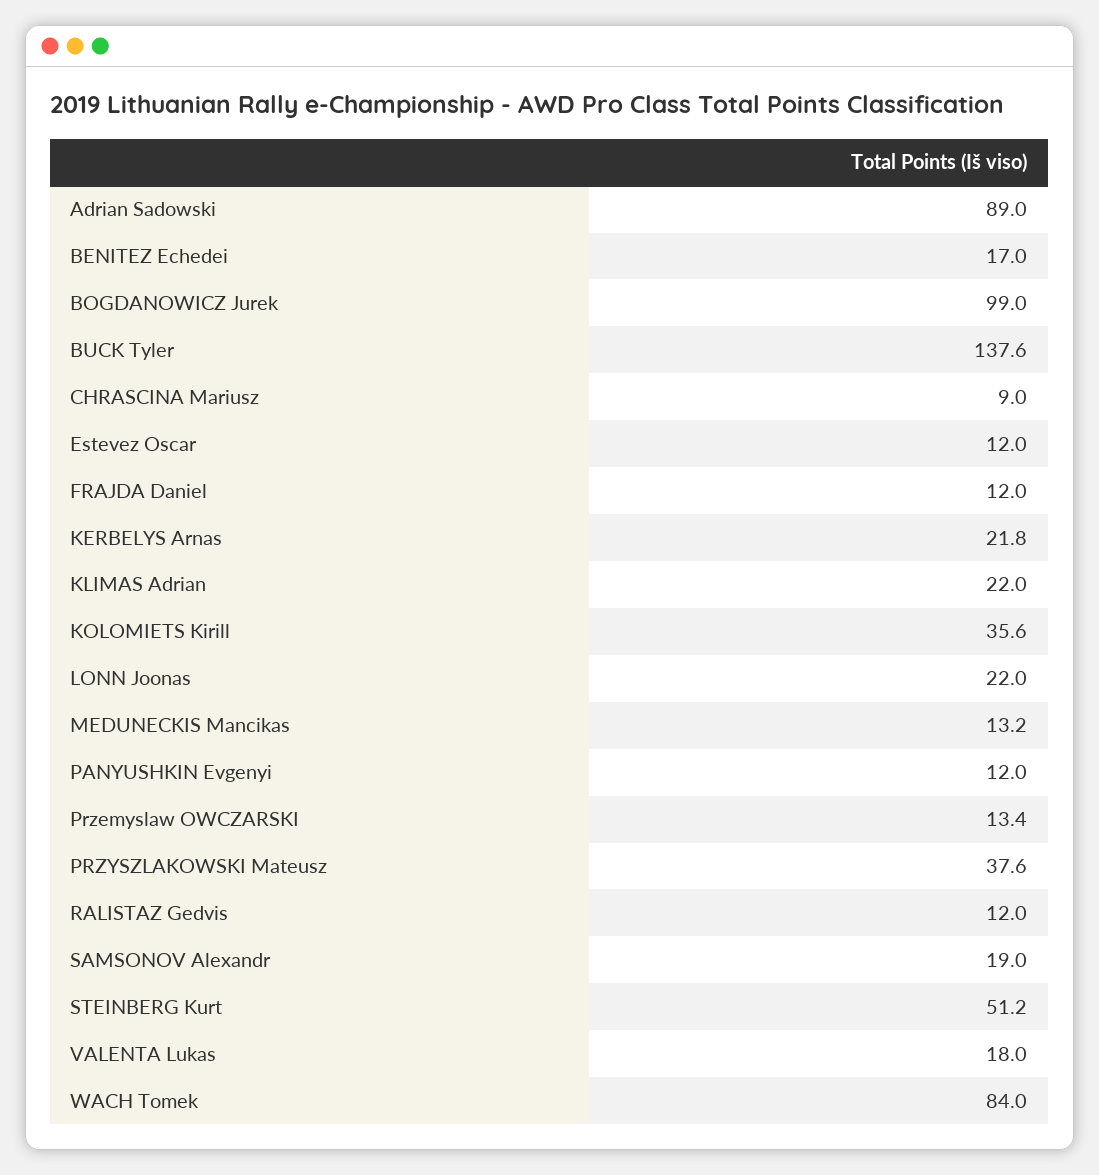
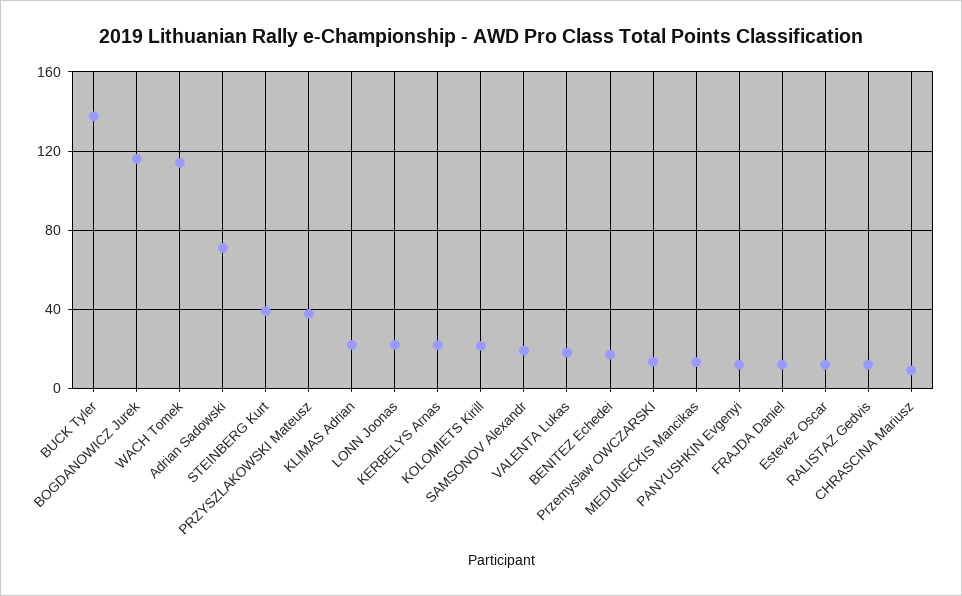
Adrian Sadowski: 89 -> 70
BOGDANOWICZ Jurek: 99 -> 115
KOLOMIETS Kirill: 35.6 -> 20
STEINBERG Kurt: 51.2 -> 40
WACH Tomek: 84 -> 115

